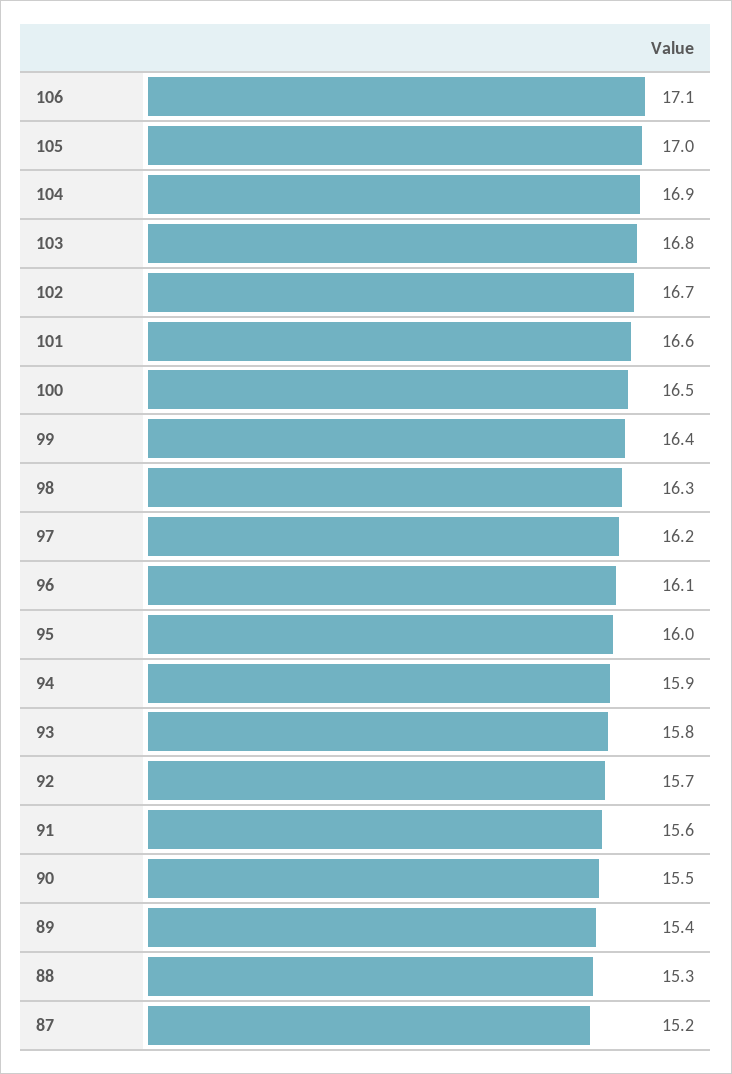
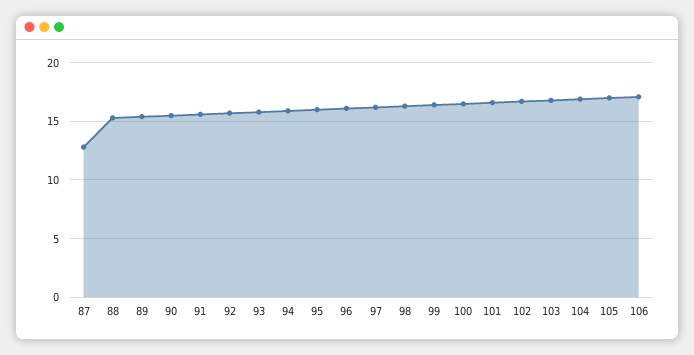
87: 15.2 -> 13

